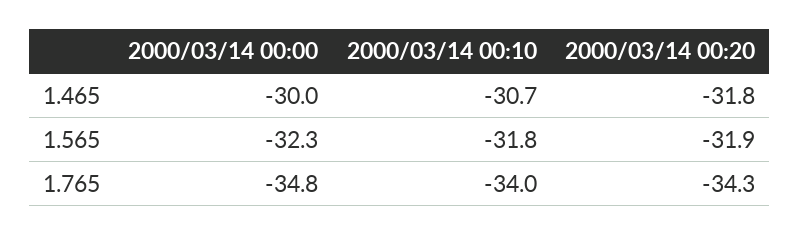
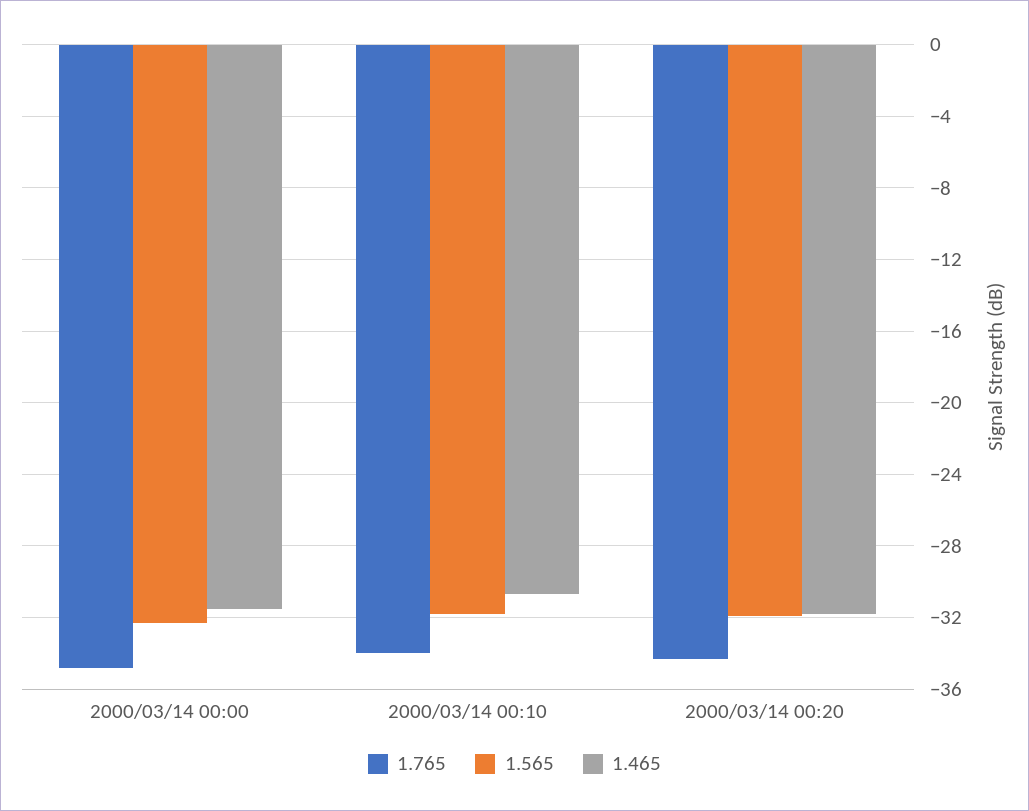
1.465, 2000/03/14 00:00: -30 -> -31.5

